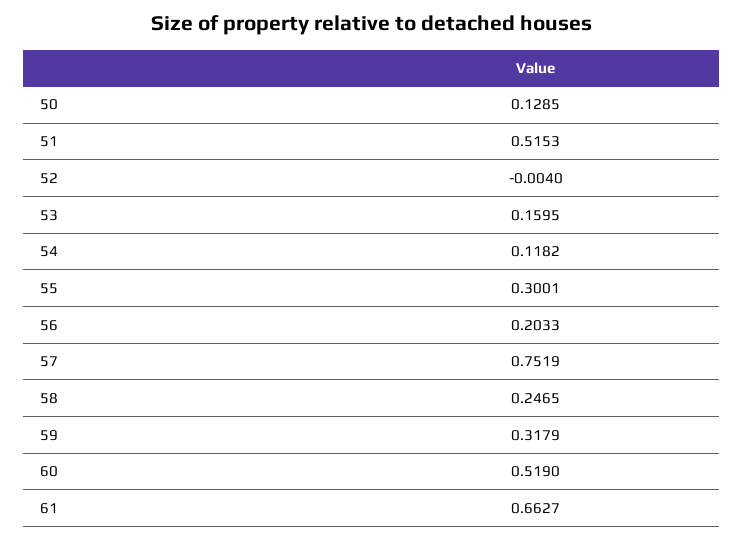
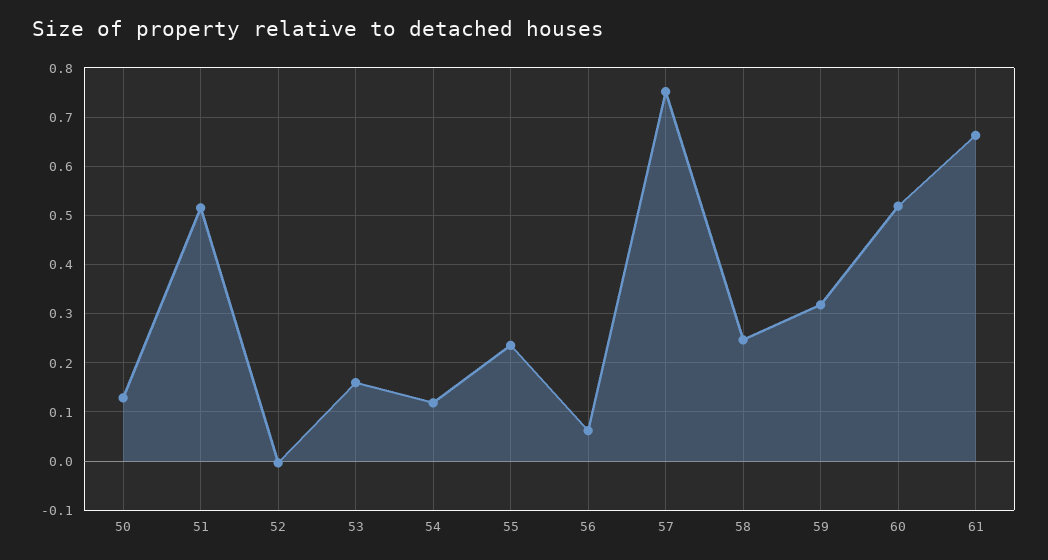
55: 0.3001 -> 0.24
56: 0.2033 -> 0.06

